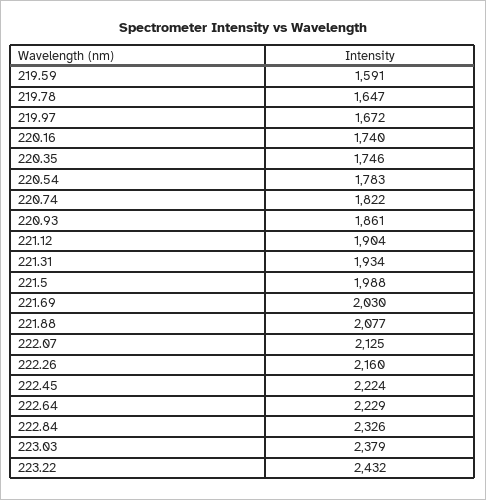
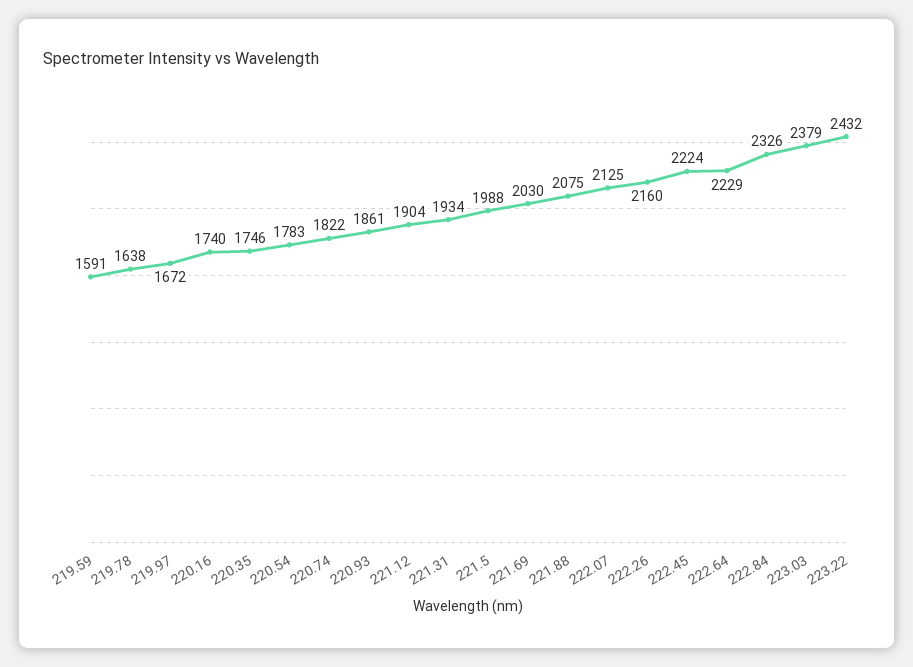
219.78: 1647 -> 1638
221.88: 2077 -> 2075

